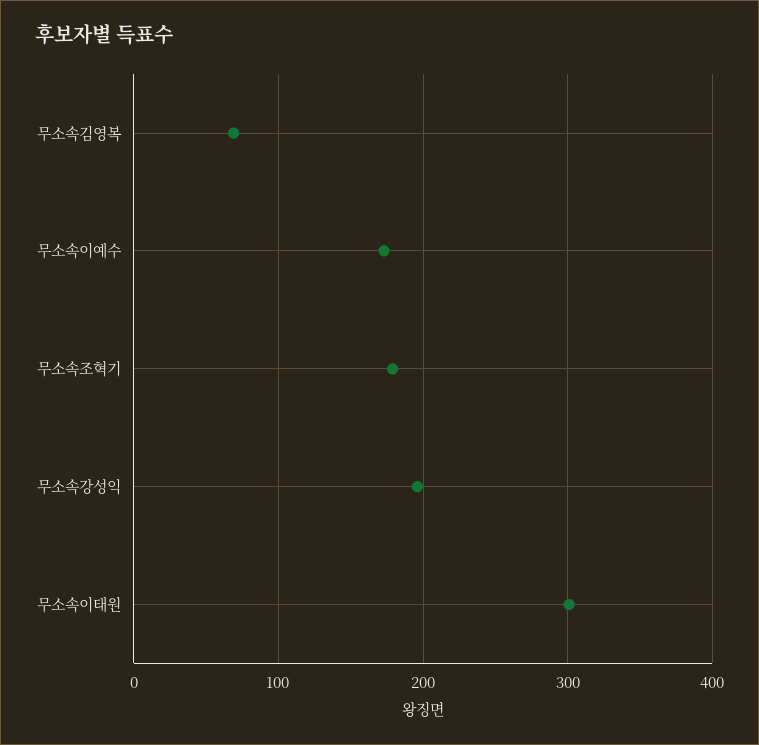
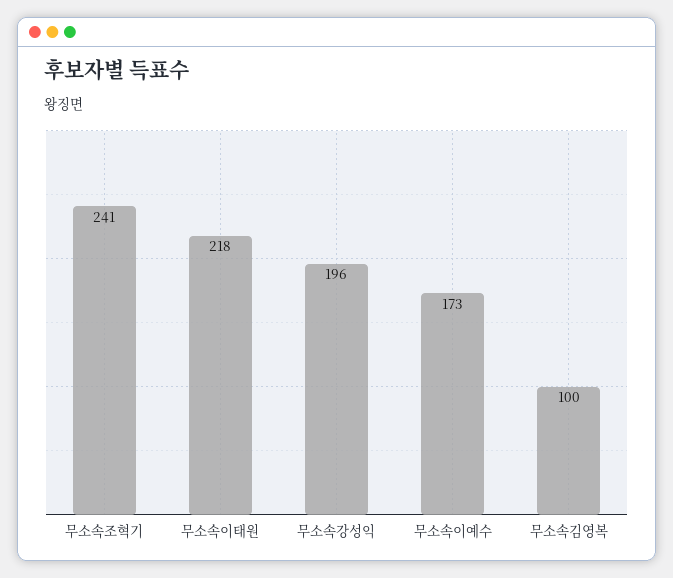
무소속김영복: 70 -> 100
무소속조혁기: 180 -> 241
무소속이태원: 300 -> 218

